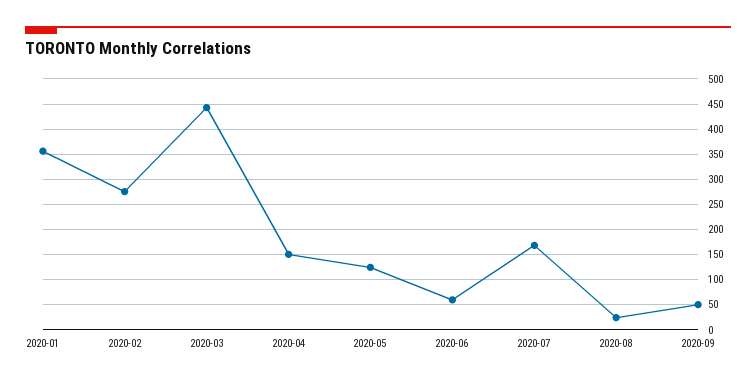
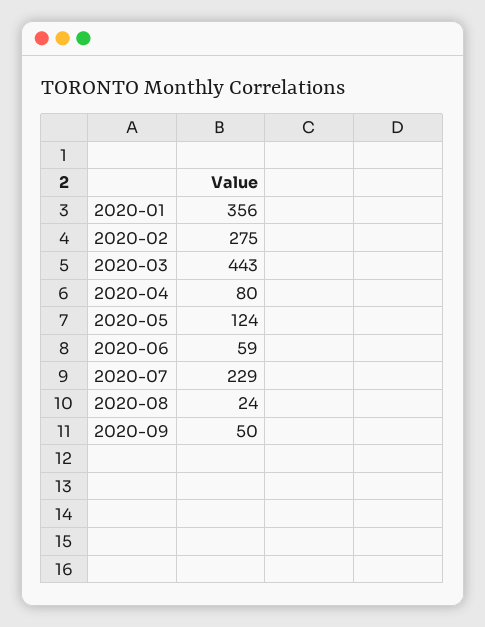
2020-04: 150 -> 80
2020-07: 175 -> 229

